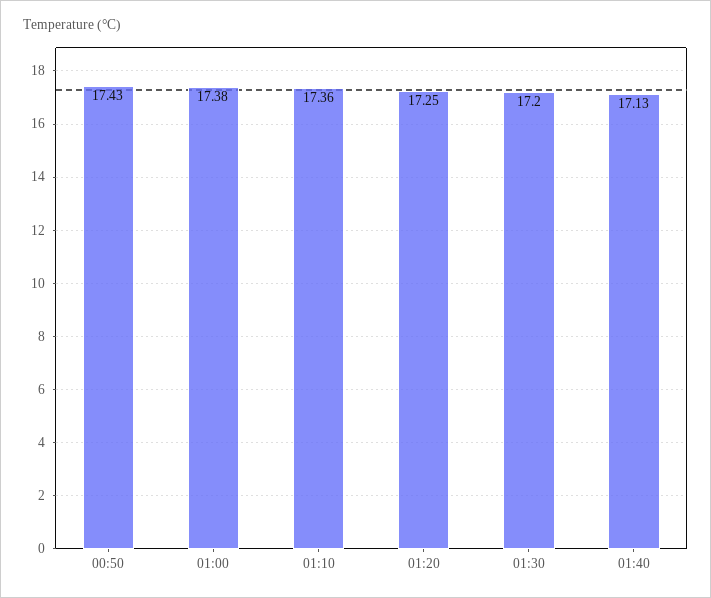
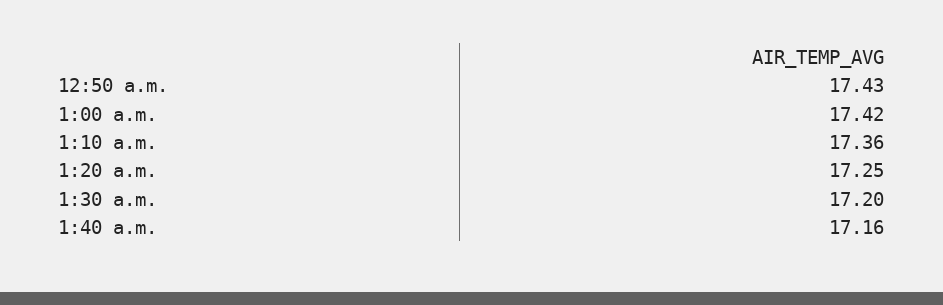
01:00: 17.38 -> 17.42
01:40: 17.13 -> 17.16

